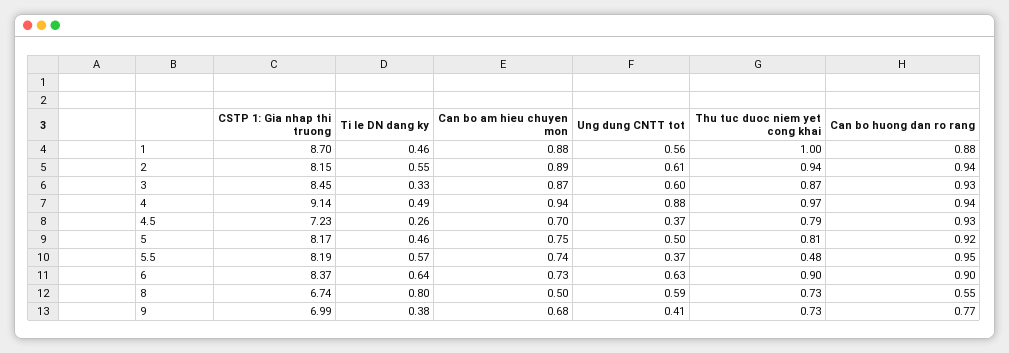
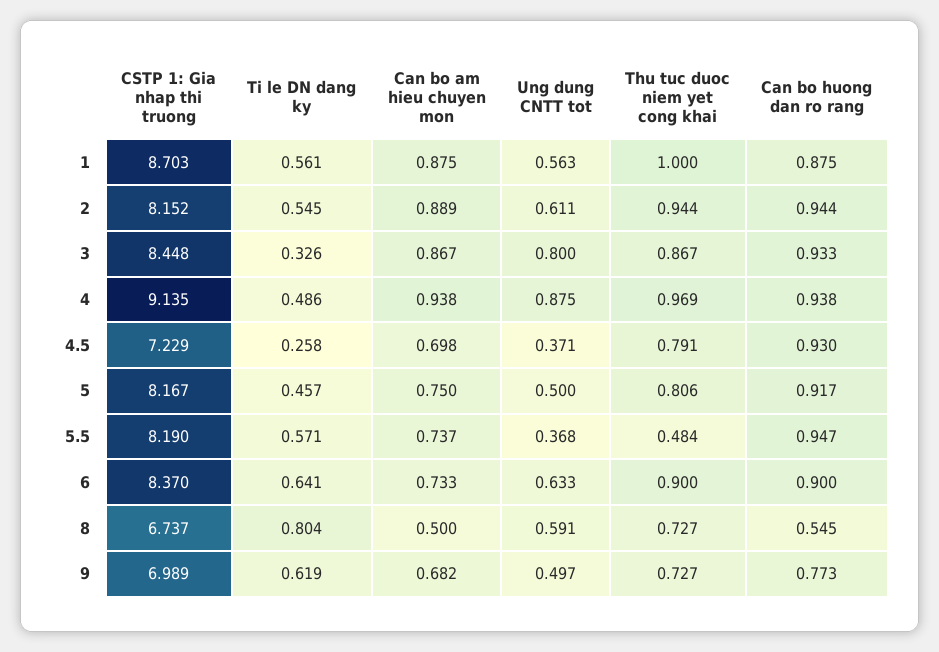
Ti le DN dang ky, 1: 0.46 -> 0.561
Ung dung CNTT tot, 3: 0.6 -> 0.8
Ti le DN dang ky, 9: 0.38 -> 0.619
Ung dung CNTT tot, 9: 0.41 -> 0.497

